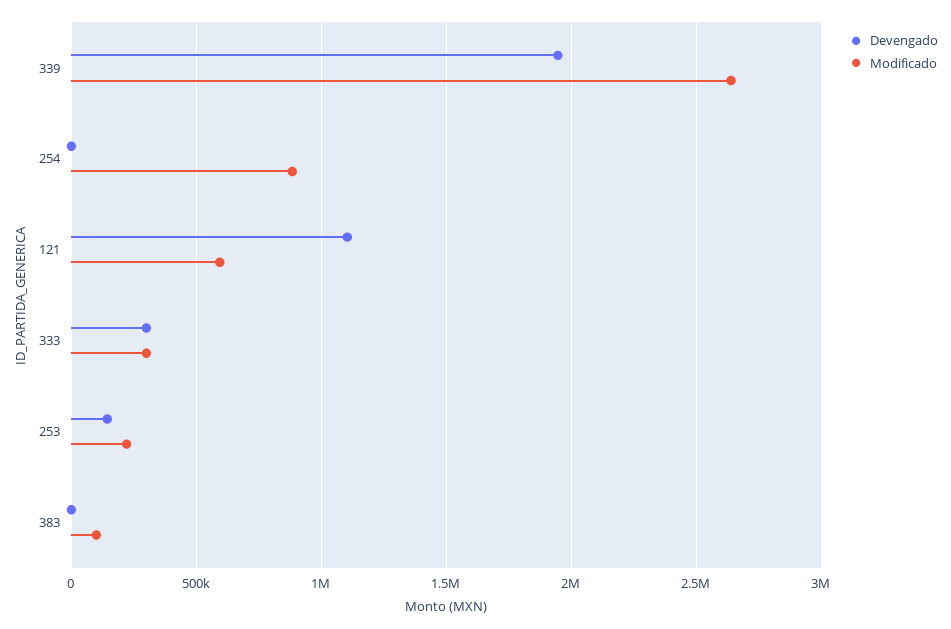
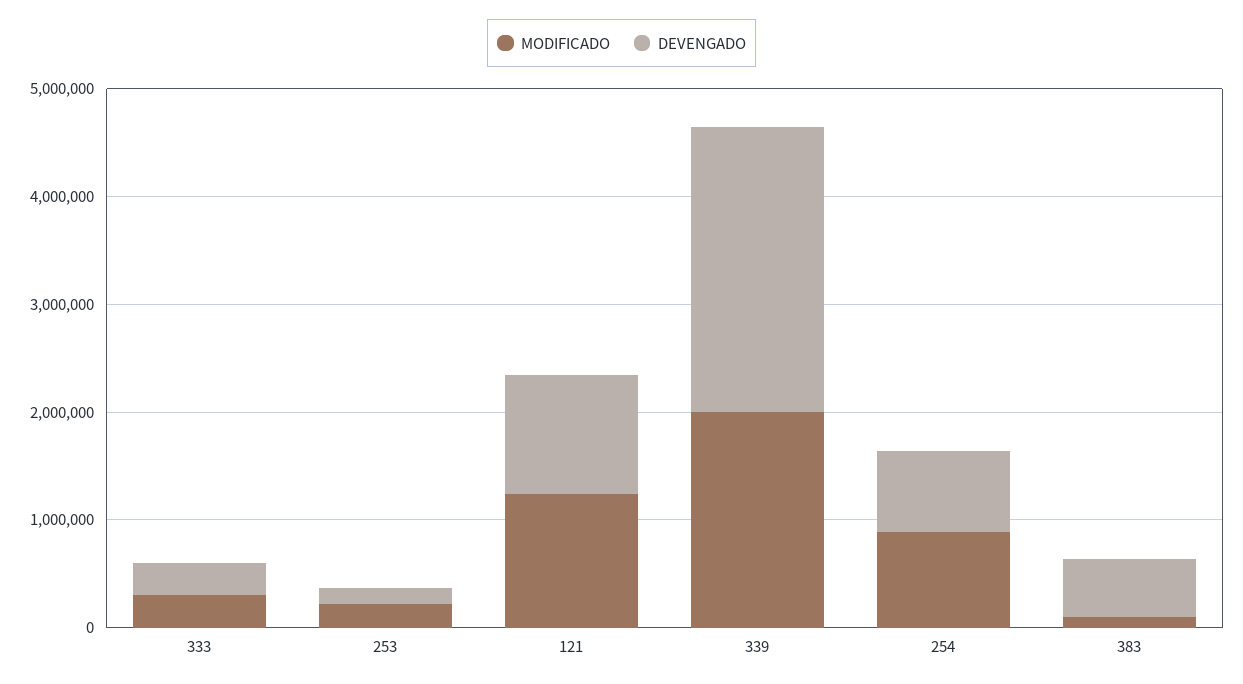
Devengado, 339: 1950000 -> 2600000
Modificado, 339: 2650000 -> 2000000
Devengado, 254: 0 -> 800000
Modificado, 121: 600000 -> 1200000
Devengado, 383: 0 -> 600000

